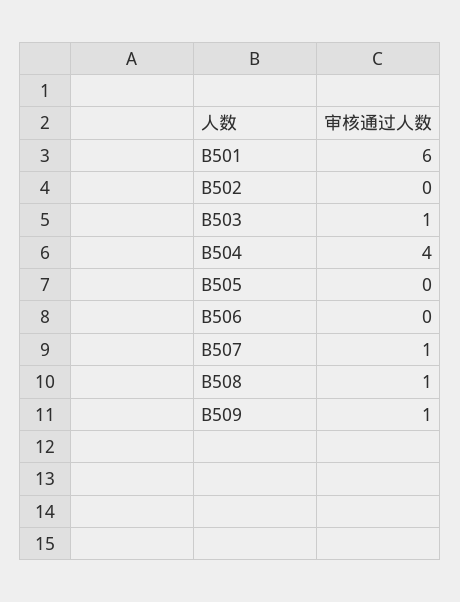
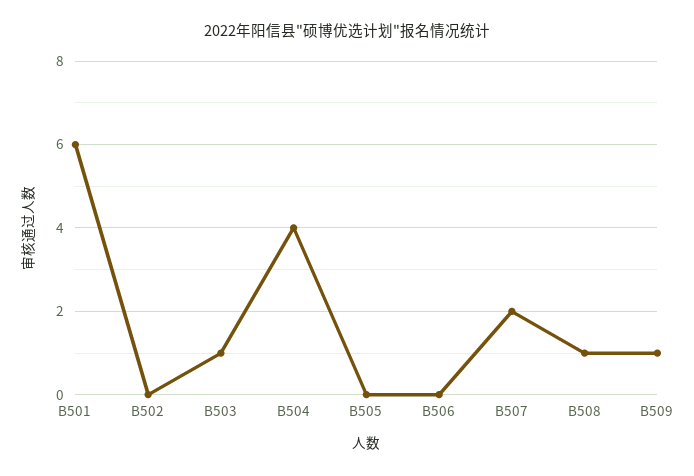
B507: 1 -> 2

